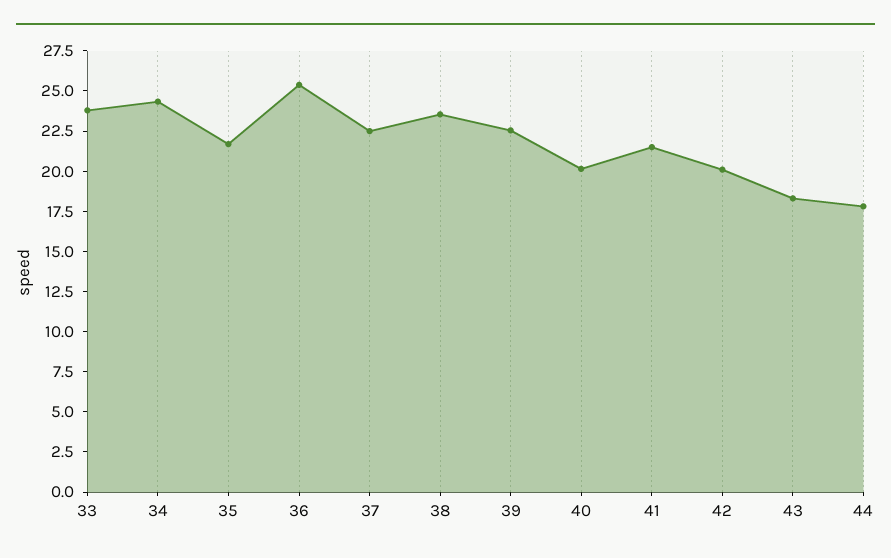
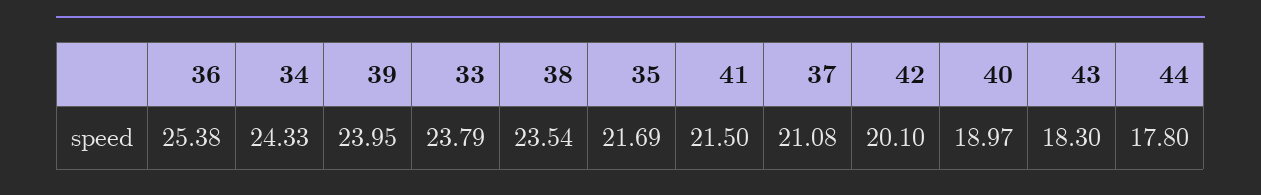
37: 22.5 -> 21.08
39: 22.5 -> 23.95
40: 20 -> 18.97

